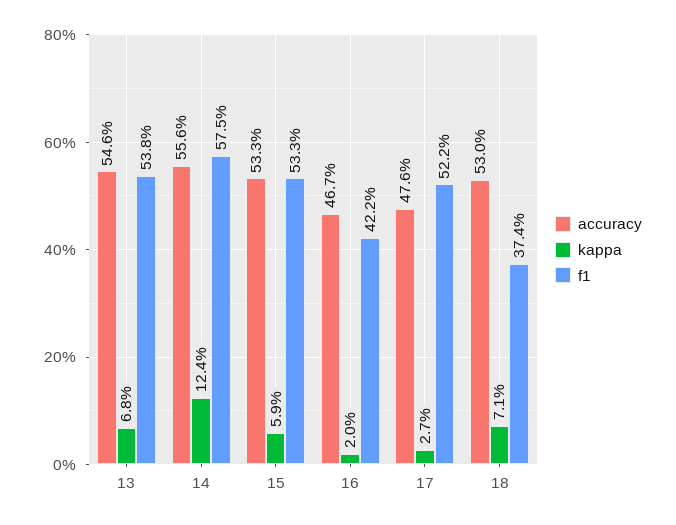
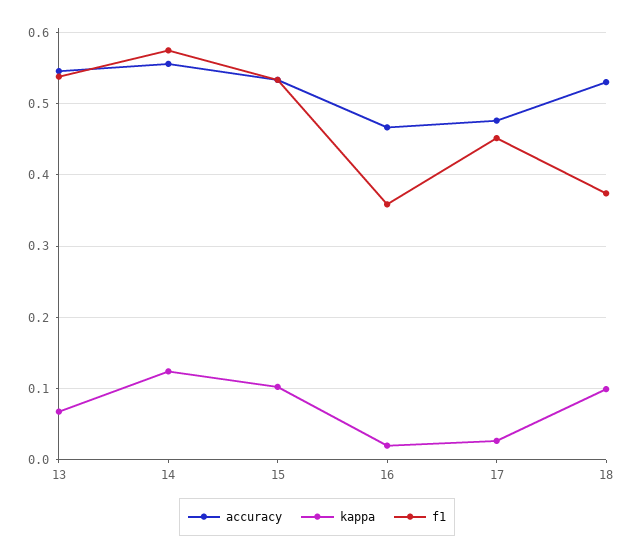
kappa, 15: 0.059 -> 0.1
f1, 16: 0.422 -> 0.36
f1, 17: 0.522 -> 0.45
kappa, 18: 0.071 -> 0.1

